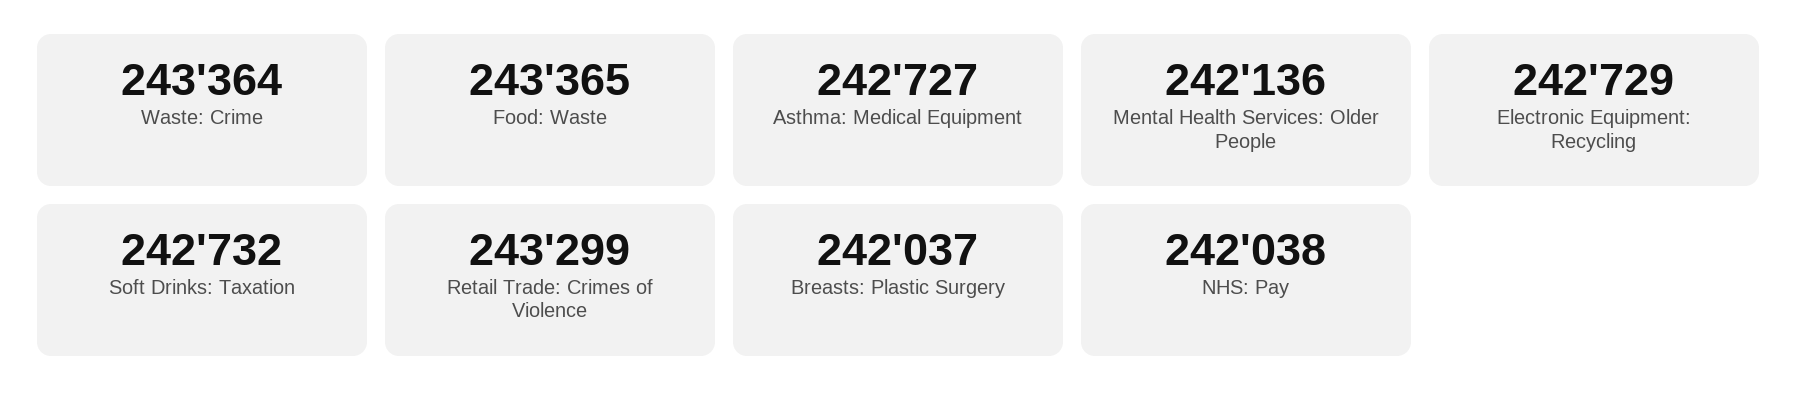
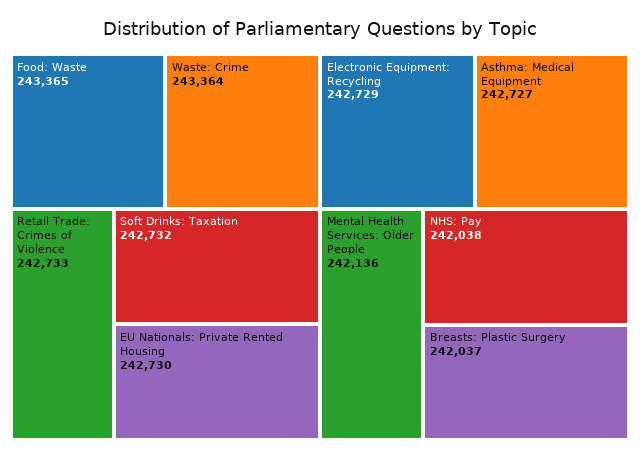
Retail Trade: Crimes of Violence: 243299 -> 242733
EU Nationals: Private Rented Housing: none -> 242730

